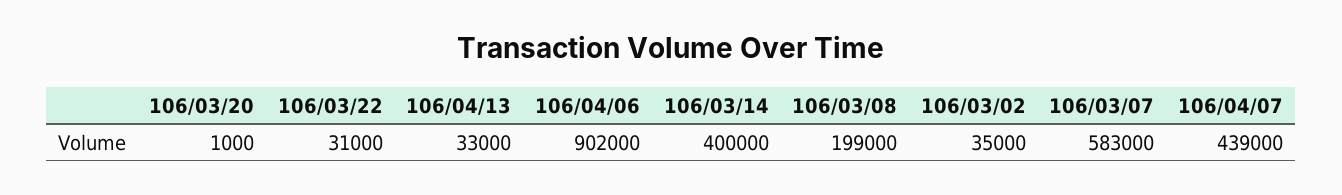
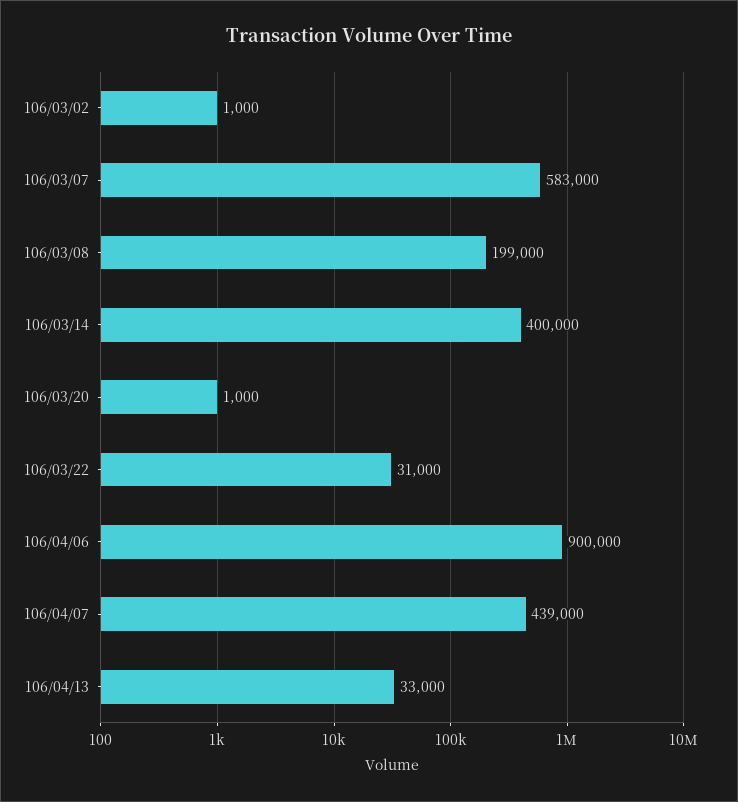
106/04/06: 902000 -> 900000
106/03/02: 35000 -> 1000

